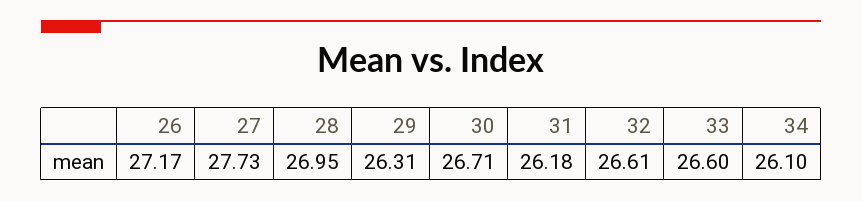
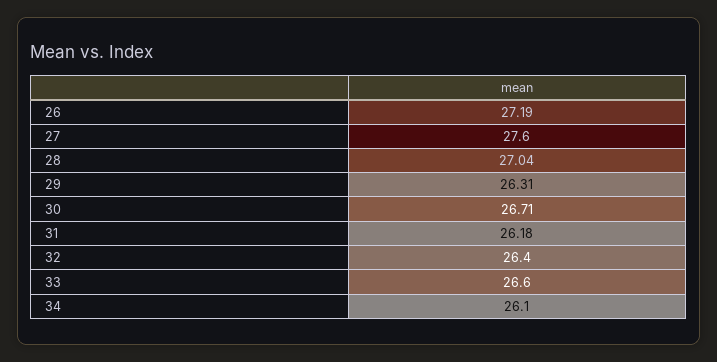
26: 27.17 -> 27.19
27: 27.73 -> 27.6
28: 26.95 -> 27.04
32: 26.61 -> 26.4

